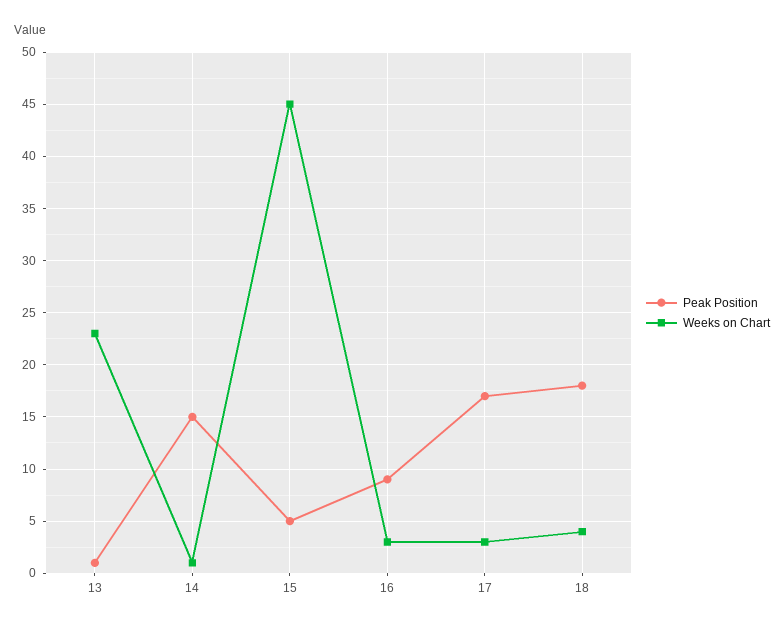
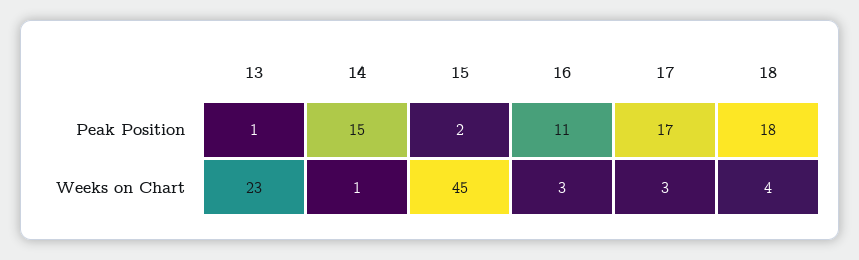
Peak Position, 15: 5 -> 2
Peak Position, 16: 9 -> 11

